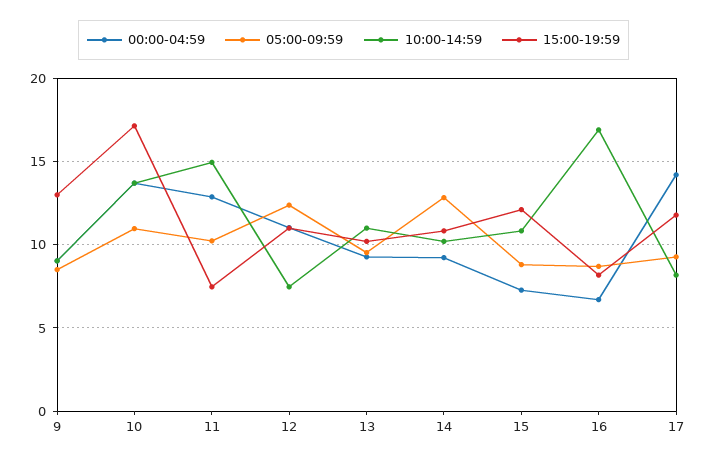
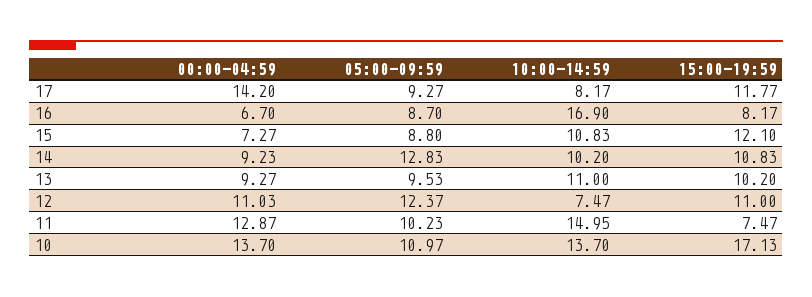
00:00-04:59, 9: 9 -> none
05:00-09:59, 9: 8.5 -> none
10:00-14:59, 9: 9 -> none
15:00-19:59, 9: 13 -> none

